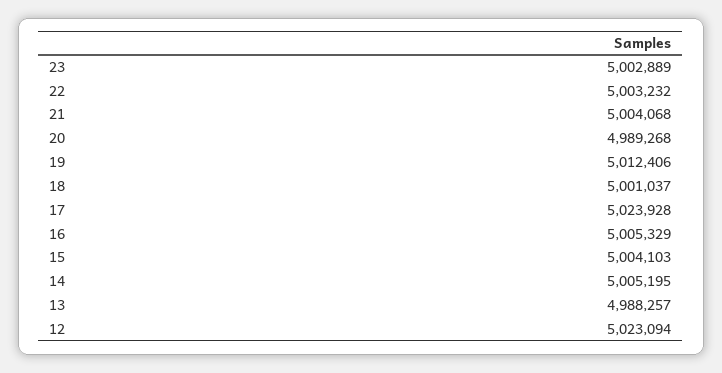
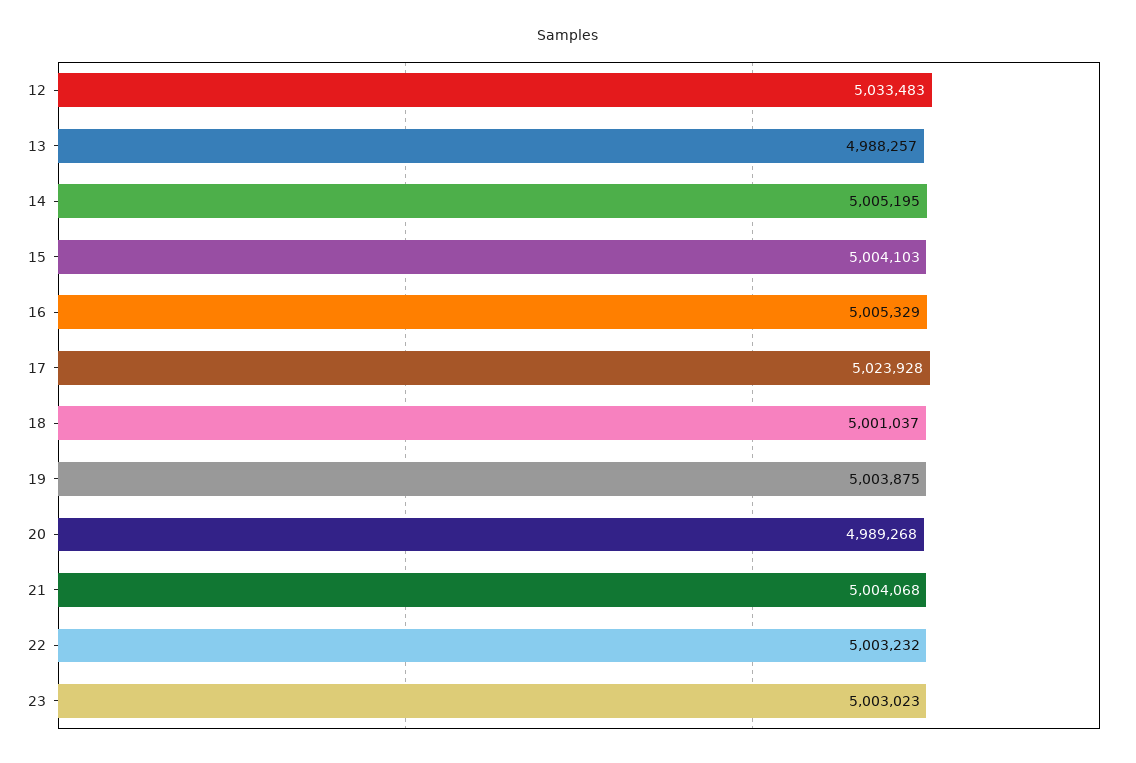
23: 5002889 -> 5003023
19: 5012406 -> 5003875
12: 5023094 -> 5033483

